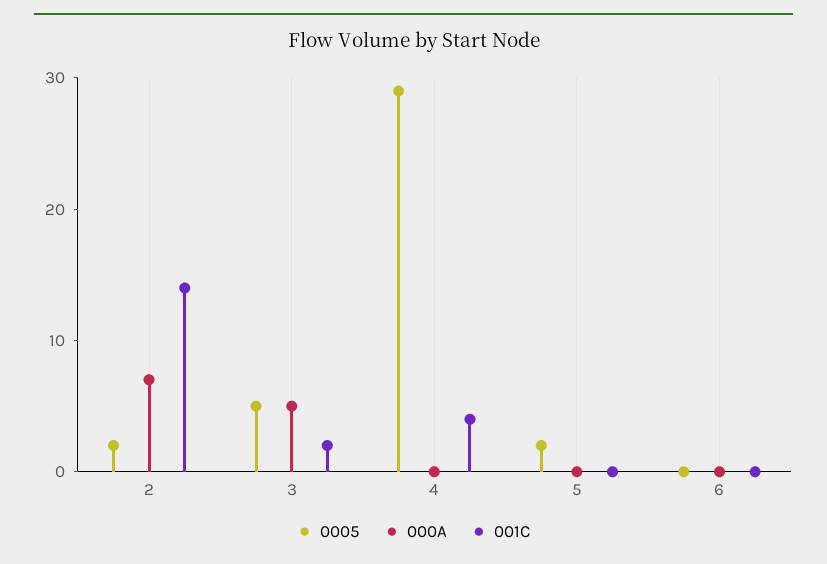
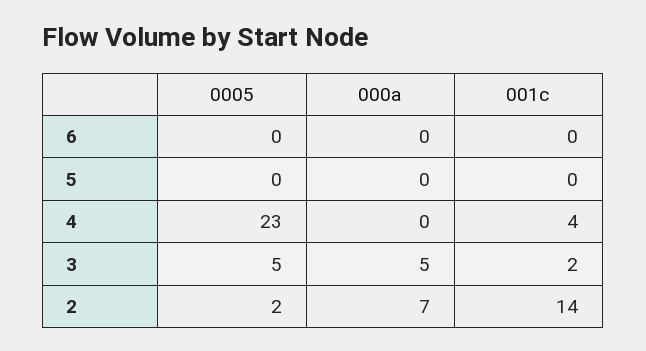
0005, 4: 29 -> 23
0005, 5: 2 -> 0

